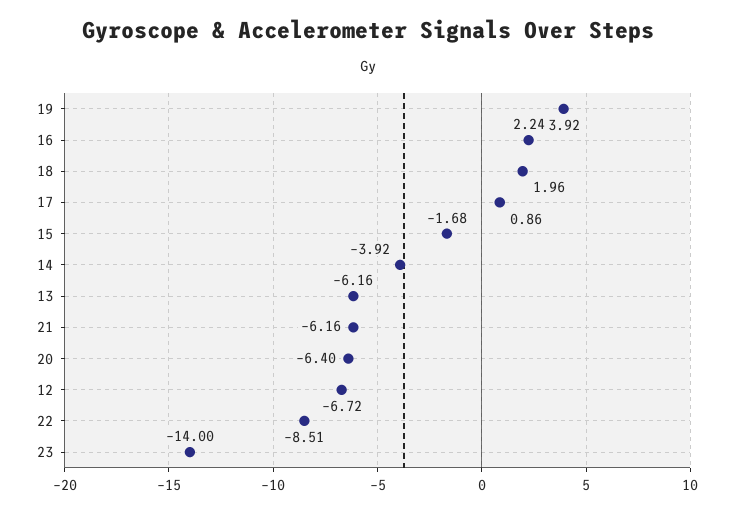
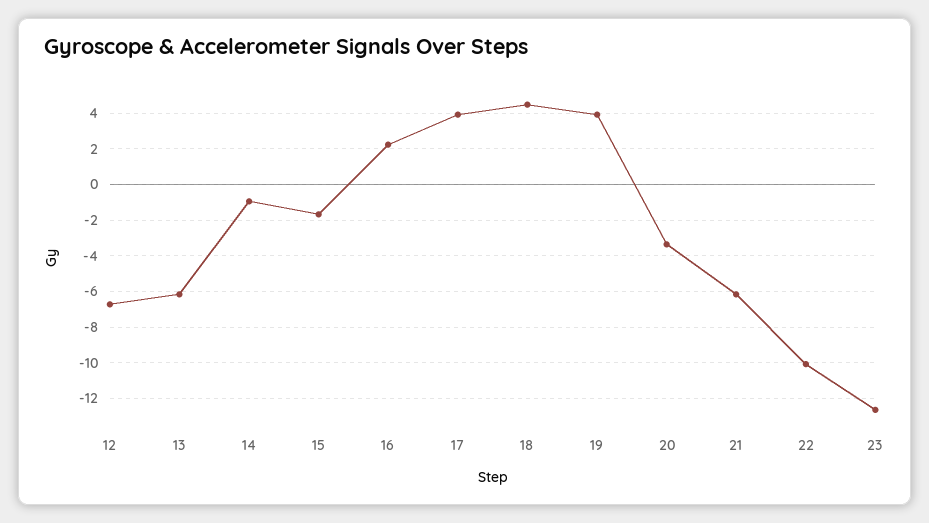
18: 1.96 -> 4.5
17: 0.86 -> 4
14: -3.92 -> -1
20: -6.4 -> -3.5
22: -8.51 -> -10
23: -14 -> -12.5

